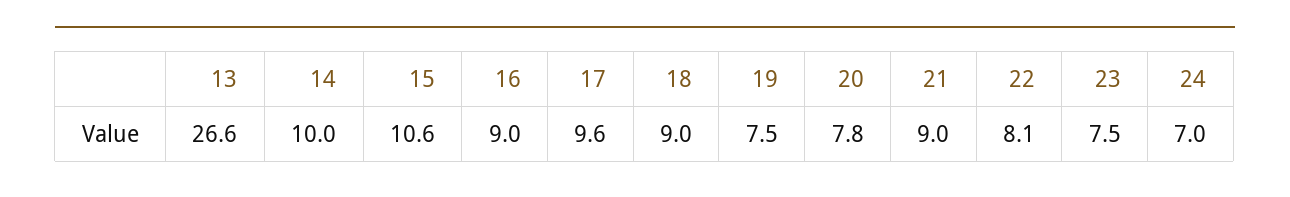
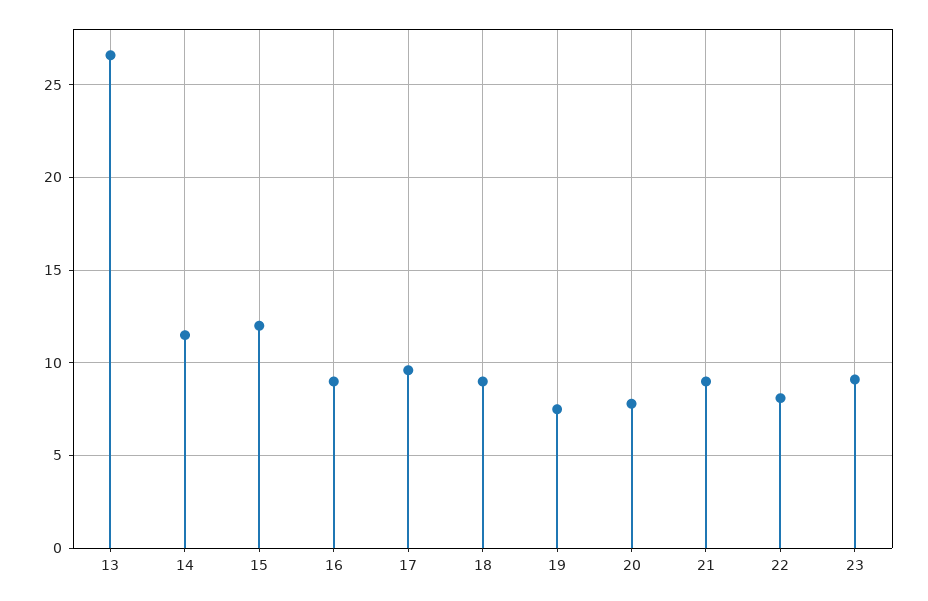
14: 10 -> 11.5
15: 10.6 -> 12
23: 7.5 -> 9
24: 7 -> none

